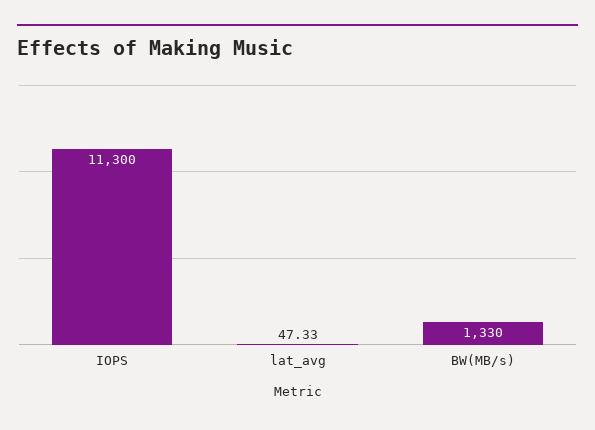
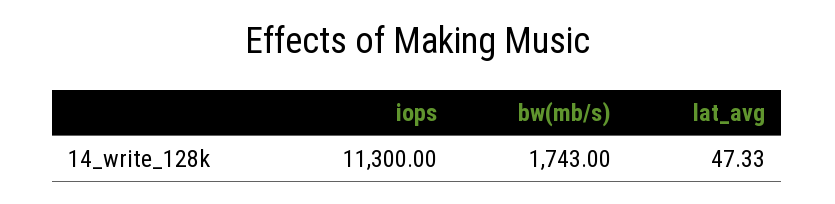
BW(MB/s): 1330 -> 1743

